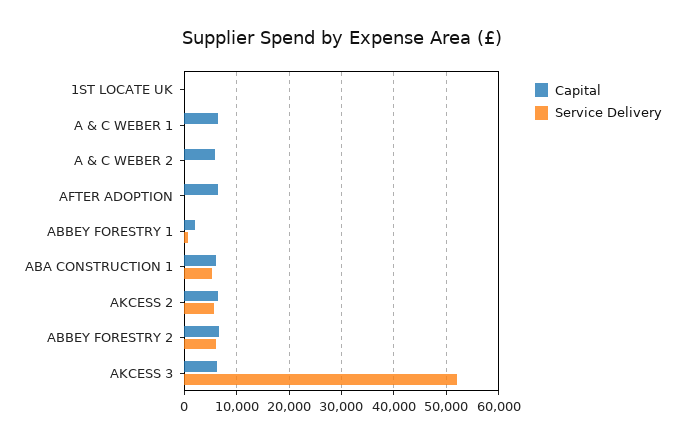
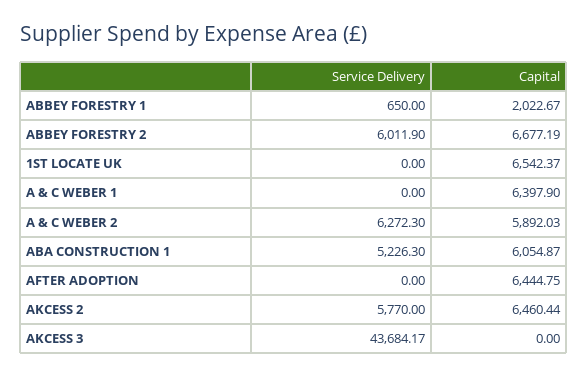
Capital, 1ST LOCATE UK: 0 -> 6542.37
Service Delivery, A & C WEBER 2: 0 -> 6272.3
Capital, AKCESS 3: 6000 -> 0
Service Delivery, AKCESS 3: 52000 -> 43684.17

